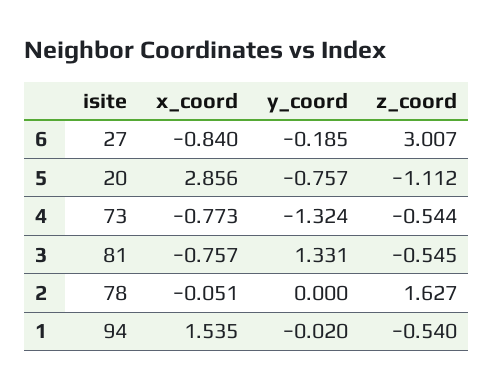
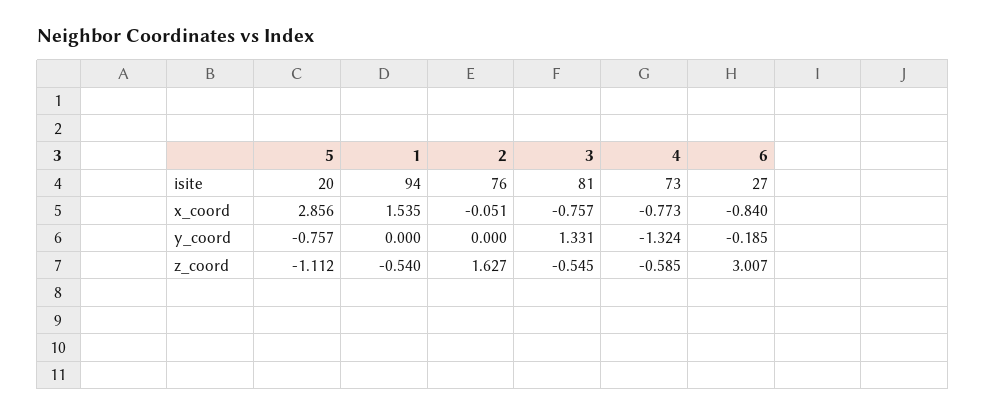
z_coord, 4: -0.544 -> -0.585
isite, 2: 78 -> 76
y_coord, 1: -0.02 -> 0

